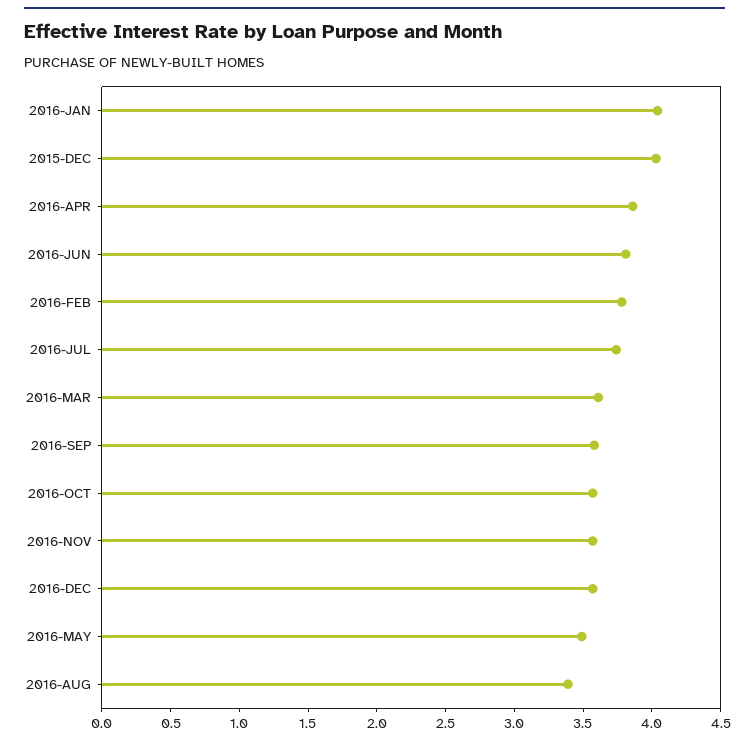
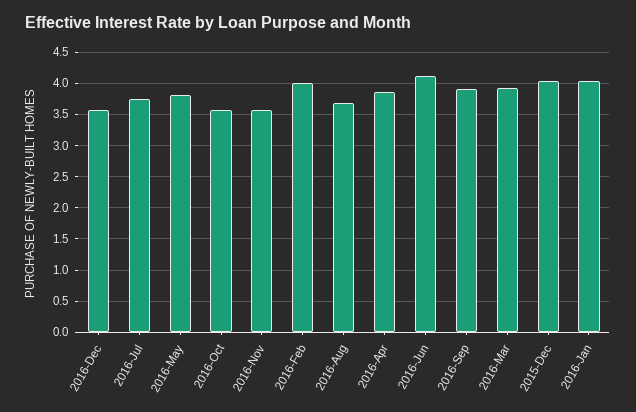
2016-JUN: 3.8 -> 4.1
2016-FEB: 3.8 -> 4
2016-MAR: 3.6 -> 3.9
2016-SEP: 3.6 -> 3.9
2016-MAY: 3.5 -> 3.8
2016-AUG: 3.4 -> 3.7

